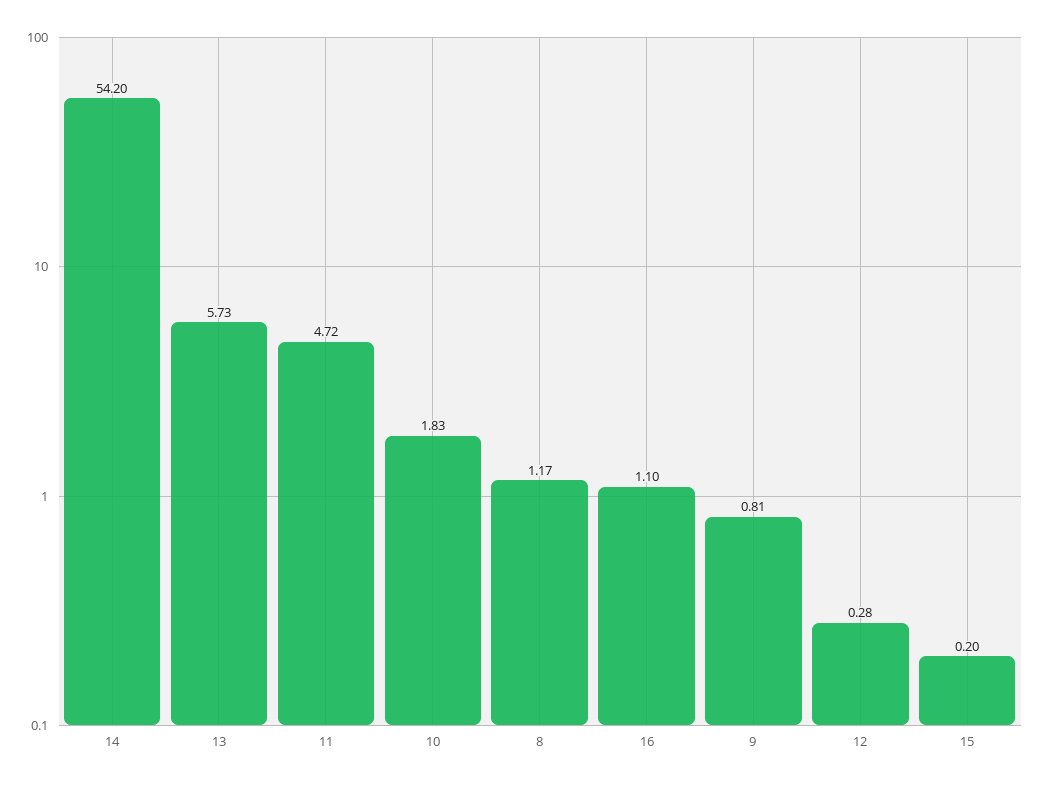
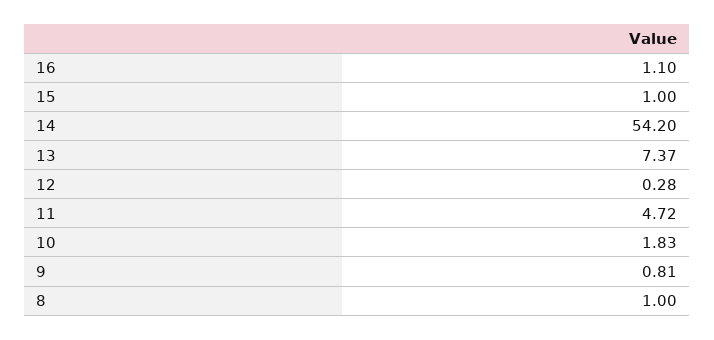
13: 5.73 -> 7.37
8: 1.17 -> 1
15: 0.2 -> 1

